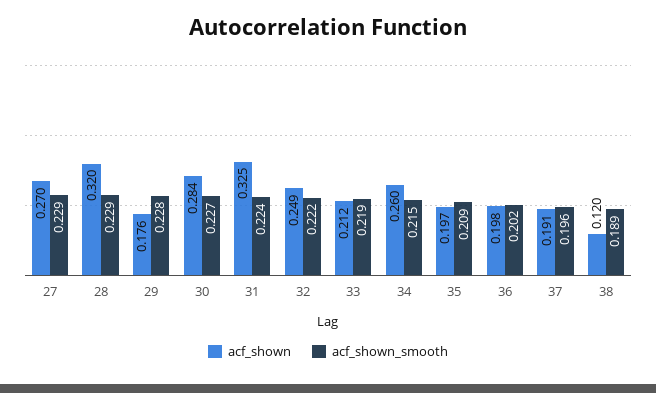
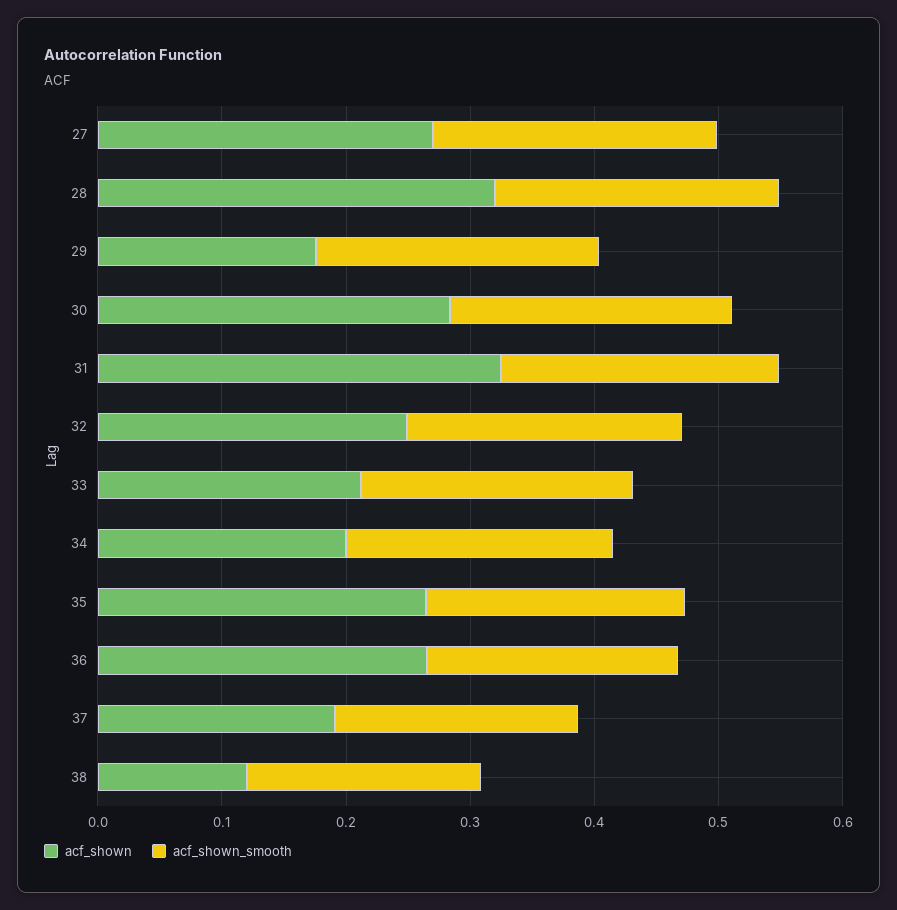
acf_shown, 34: 0.26 -> 0.2
acf_shown, 35: 0.197 -> 0.26
acf_shown, 36: 0.198 -> 0.26

